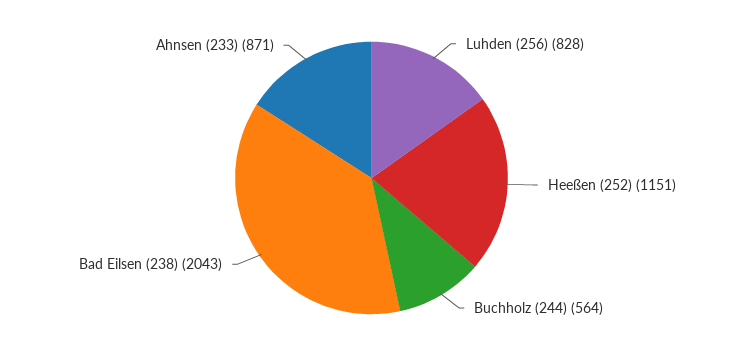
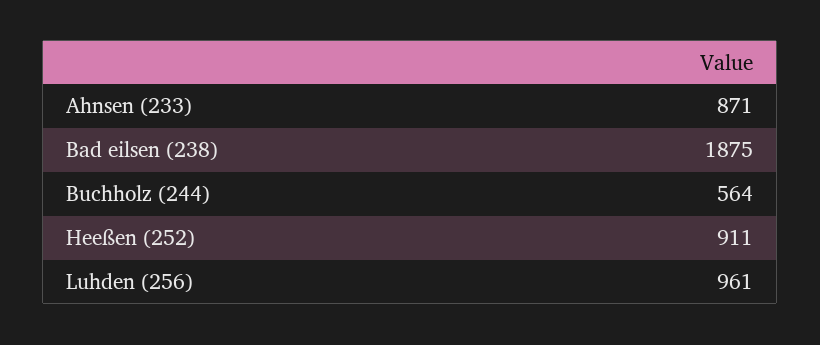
Luhden (256): 828 -> 961
Heeßen (252): 1151 -> 911
Bad Eilsen (238): 2043 -> 1875

